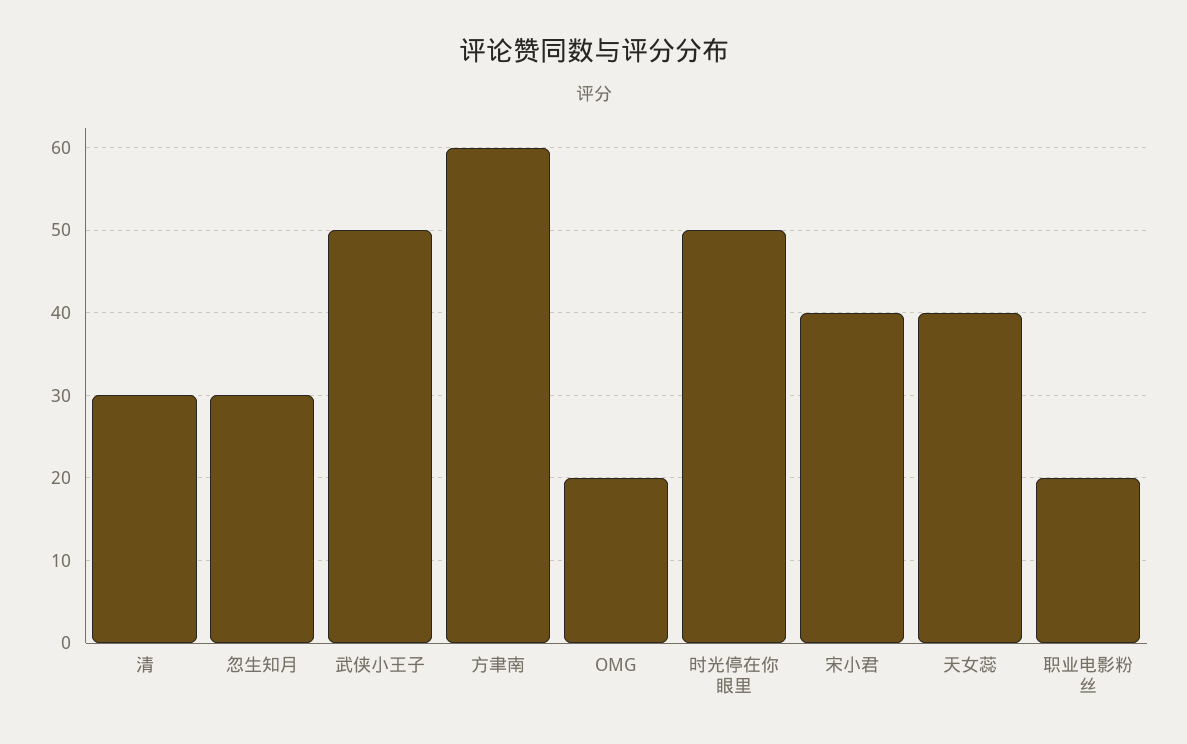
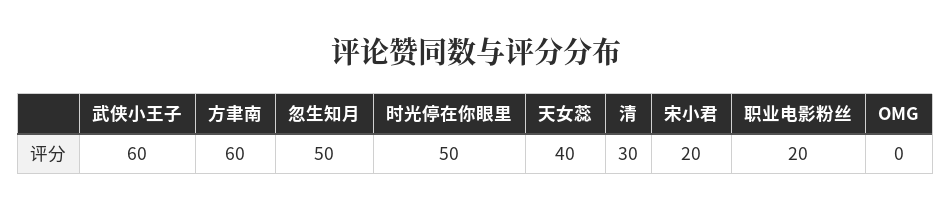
忽生知月: 30 -> 50
武侠小王子: 50 -> 60
OMG: 20 -> 0
宋小君: 40 -> 20

